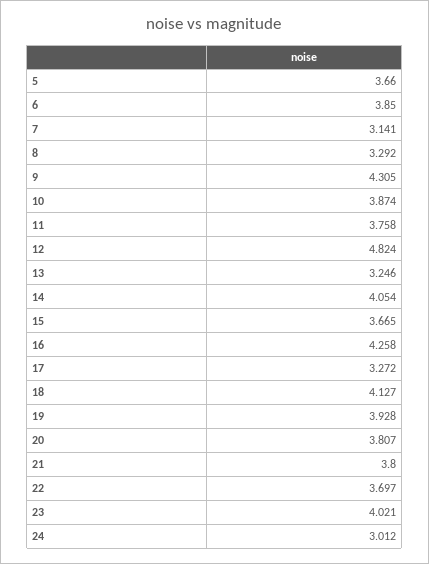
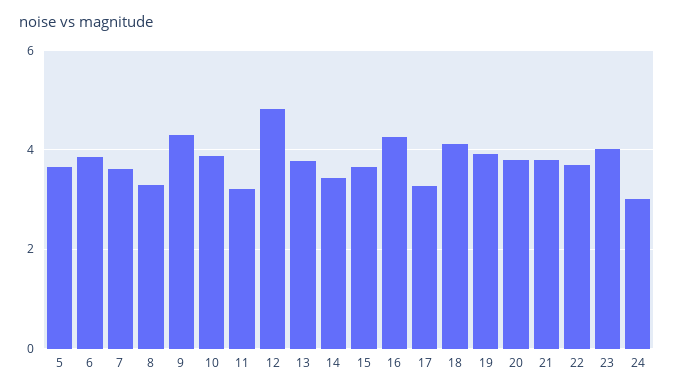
7: 3.141 -> 3.6
11: 3.758 -> 3.2
13: 3.246 -> 3.8
14: 4.054 -> 3.4

